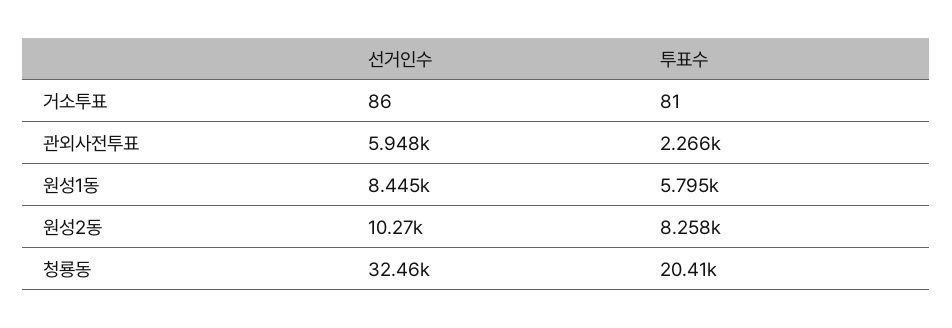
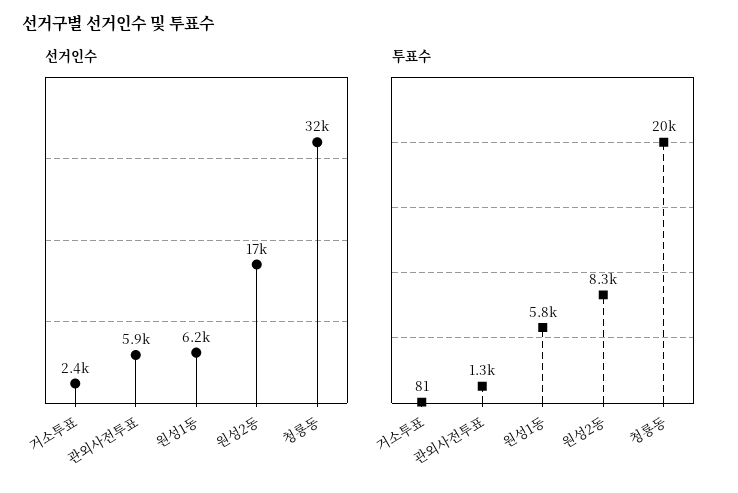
선거인수, 거소투표: 86 -> 2400
투표수, 관외사전투표: 2266 -> 1300
선거인수, 원성1동: 8445 -> 6200
선거인수, 원성2동: 10270 -> 17000

